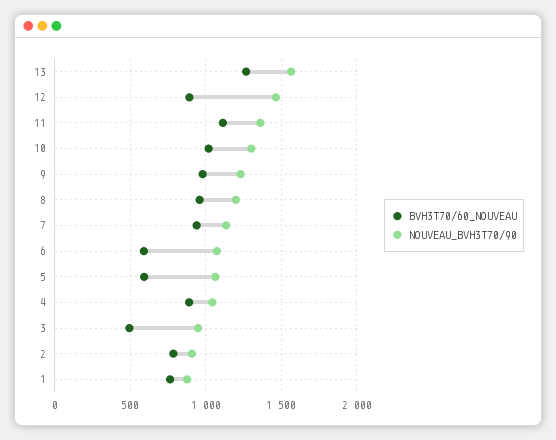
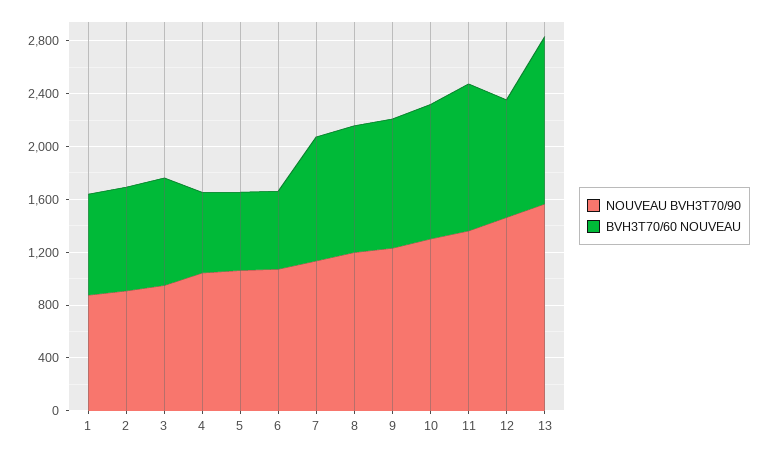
BVH3T70/60_NOUVEAU, 4: 900 -> 600
BVH3T70/60_NOUVEAU, 3: 500 -> 800

